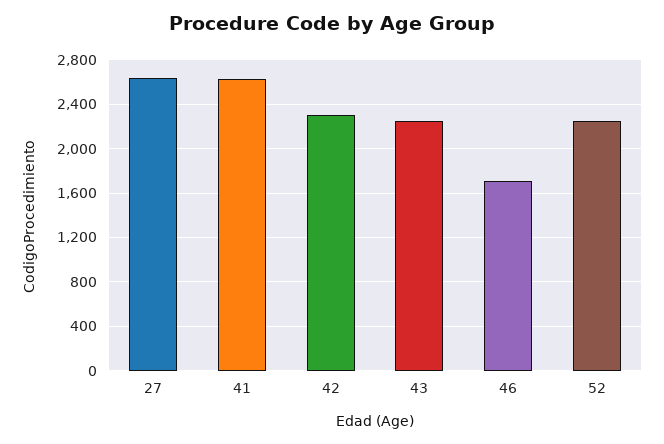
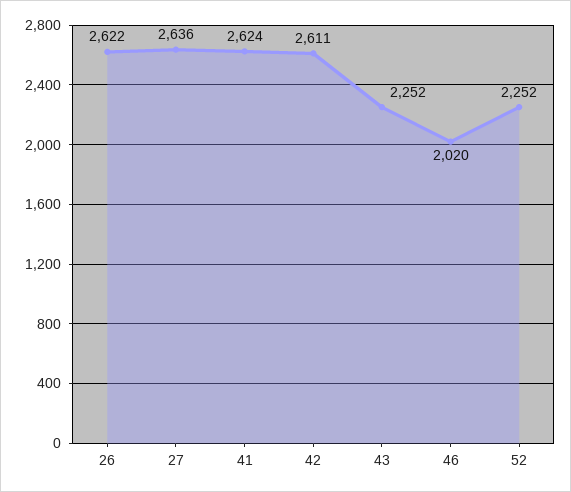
42: 2300 -> 2611
46: 1700 -> 2020
26: none -> 2622

